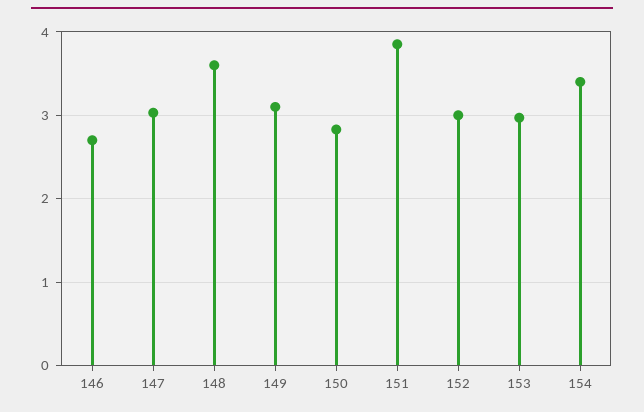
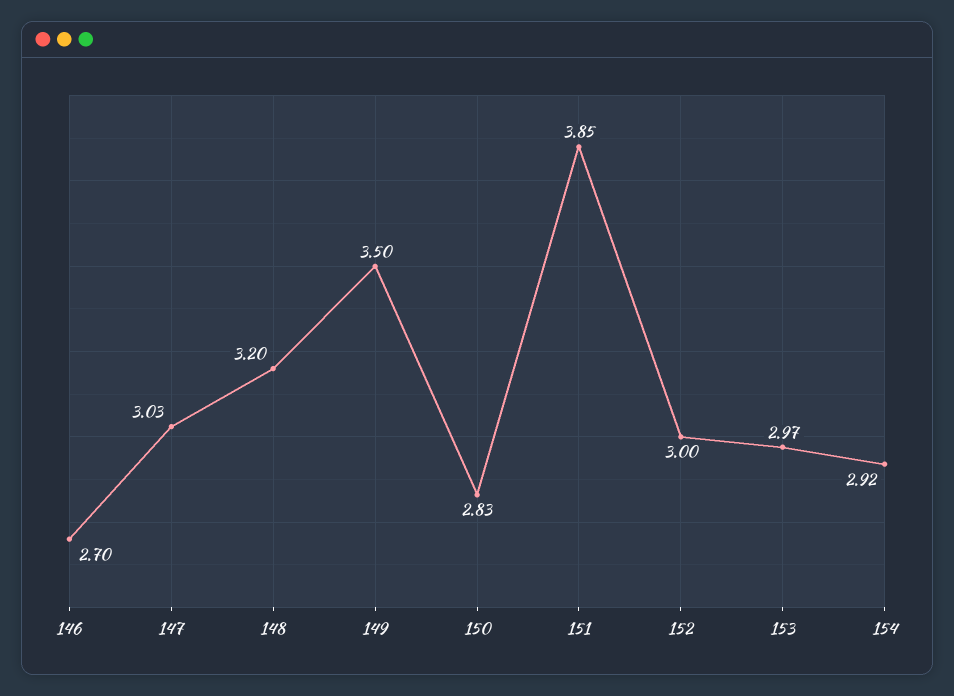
148: 3.6 -> 3.2
149: 3.1 -> 3.5
154: 3.4 -> 2.92

